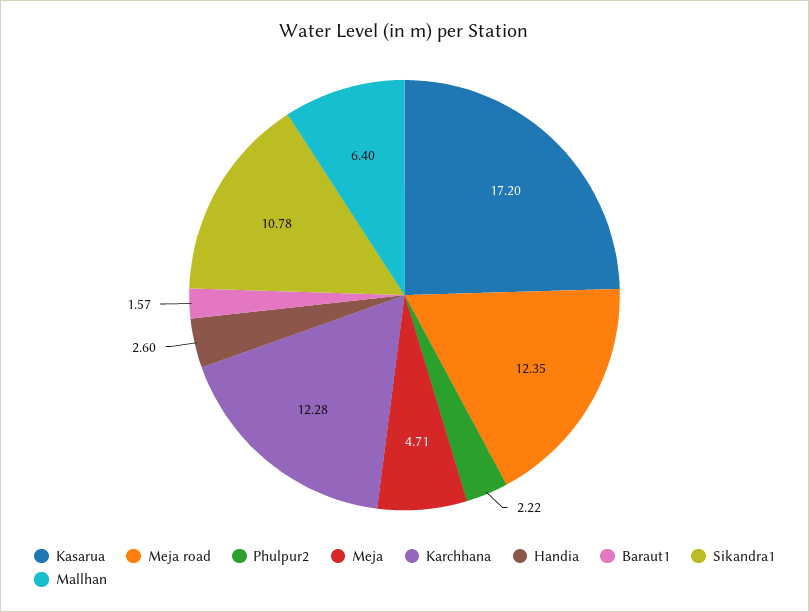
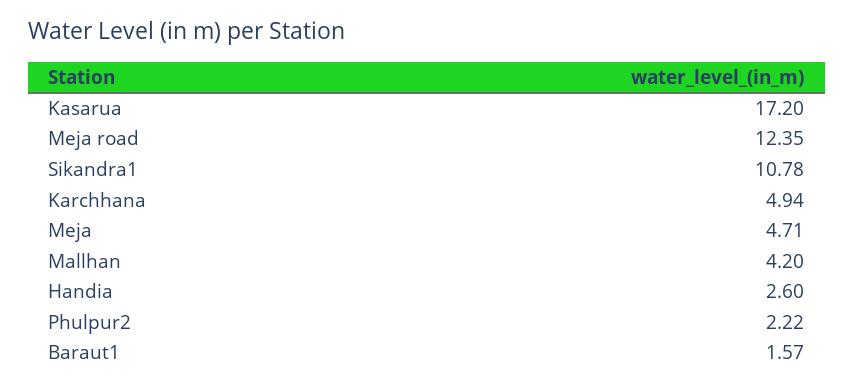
Karchhana: 12.28 -> 4.94
Mallhan: 6.4 -> 4.2

